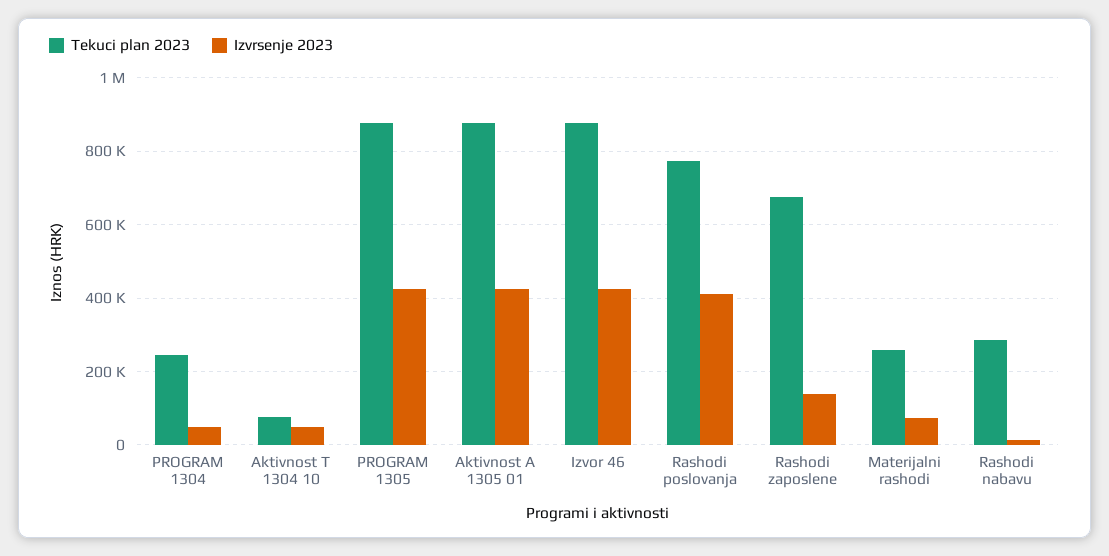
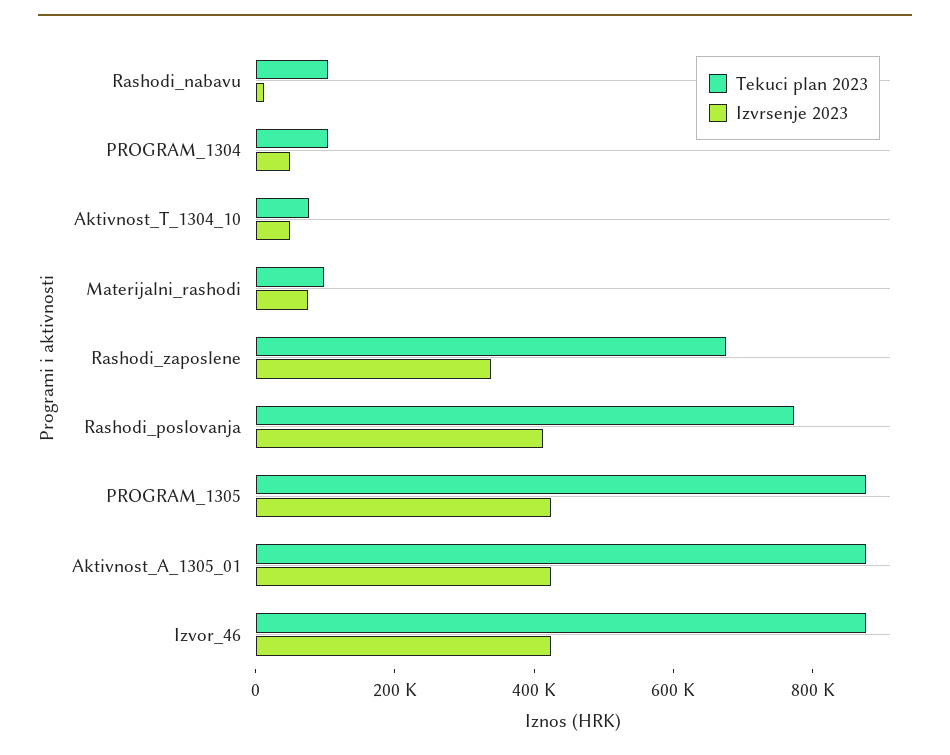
Tekuci plan 2023, PROGRAM 1304: 240000 -> 100000
Izvrsenje 2023, Rashodi zaposlene: 140000 -> 350000
Tekuci plan 2023, Materijalni rashodi: 260000 -> 100000
Tekuci plan 2023, Rashodi nabavu: 280000 -> 100000

